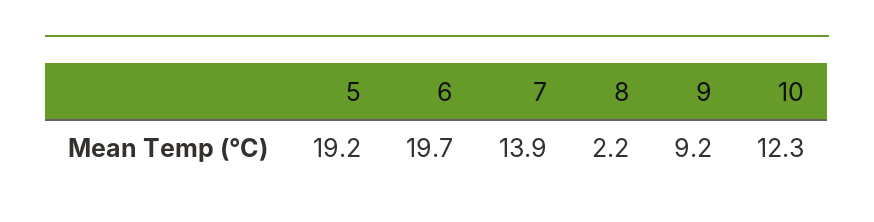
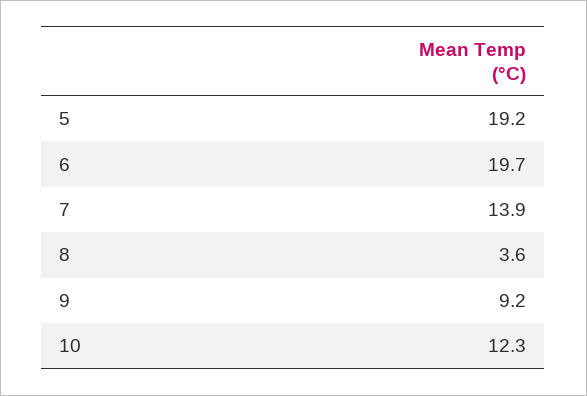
8: 2.2 -> 3.6

